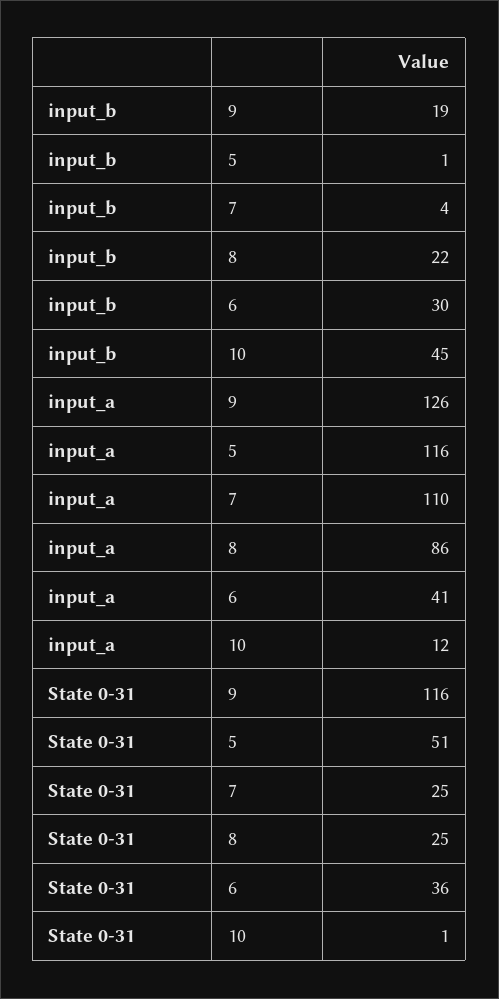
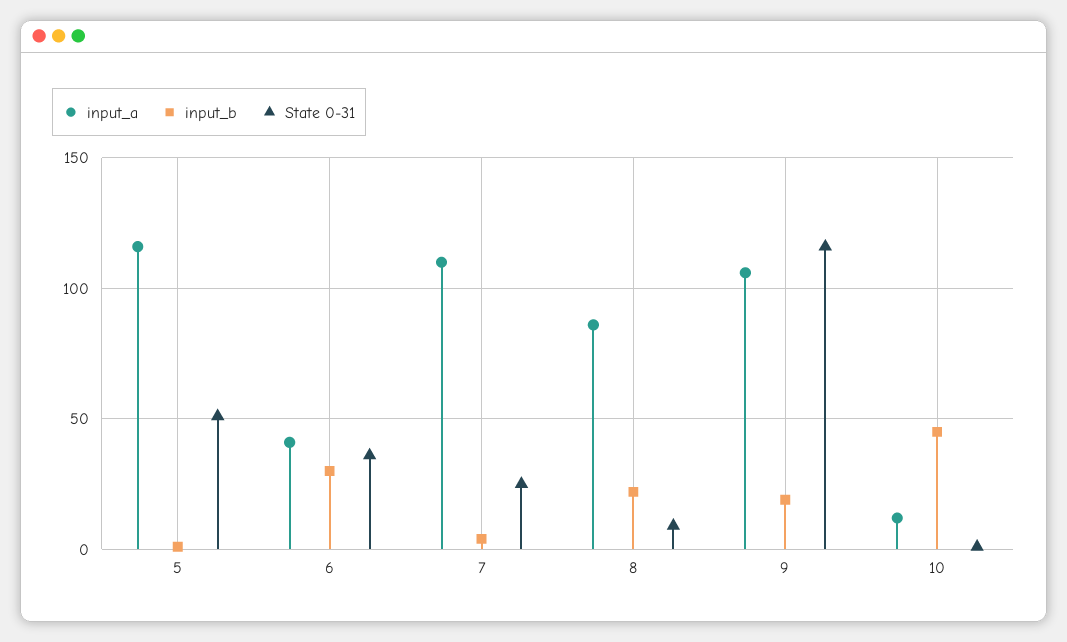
input_a, 9: 126 -> 105
State 0-31, 8: 25 -> 10

